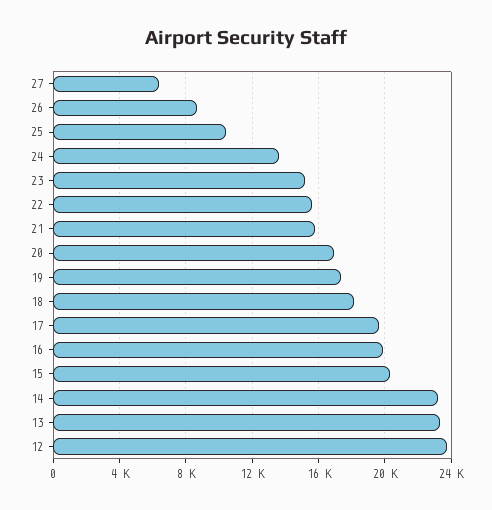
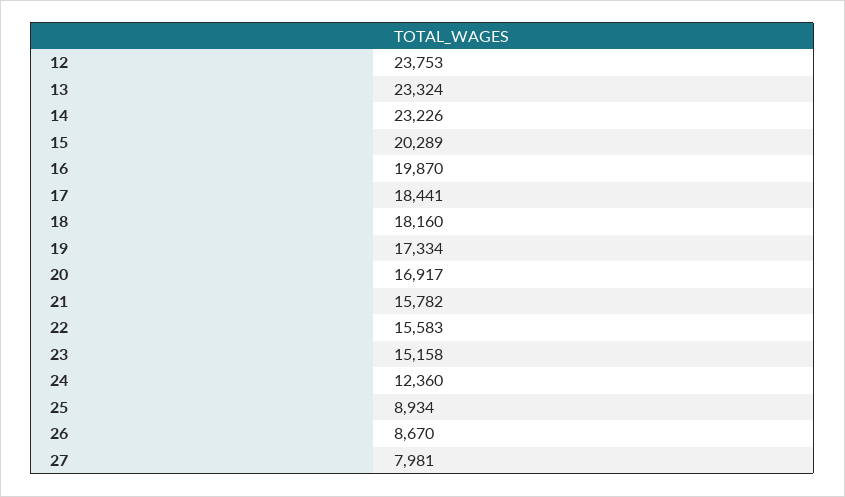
27: 6500 -> 7981
25: 10500 -> 8934
24: 13500 -> 12360
17: 19500 -> 18441

